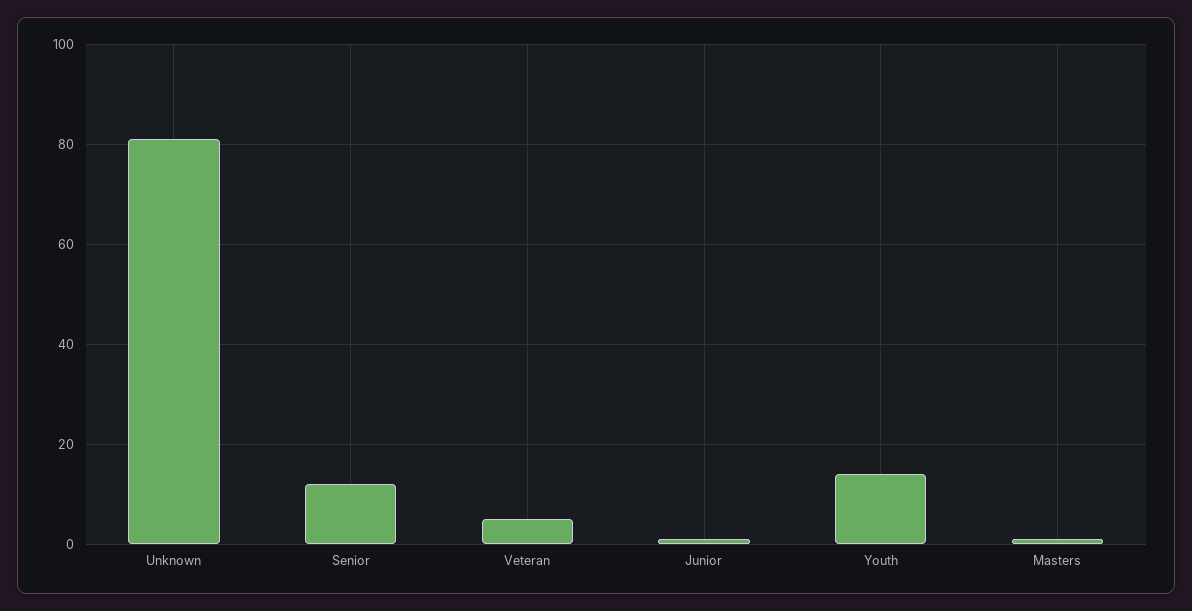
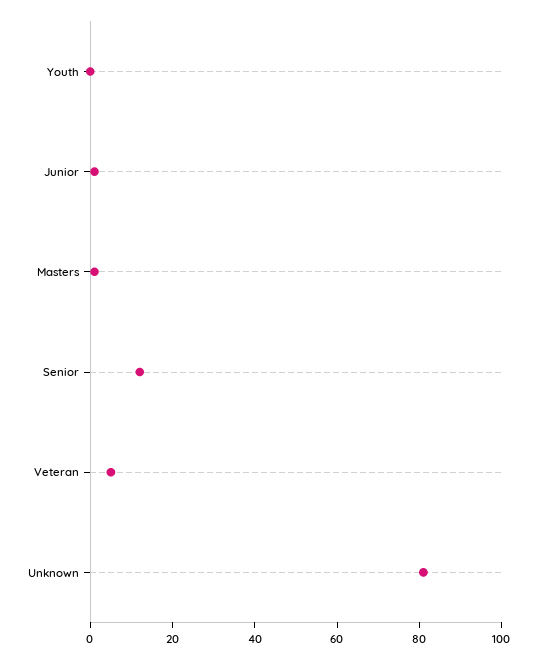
Youth: 15 -> 0

